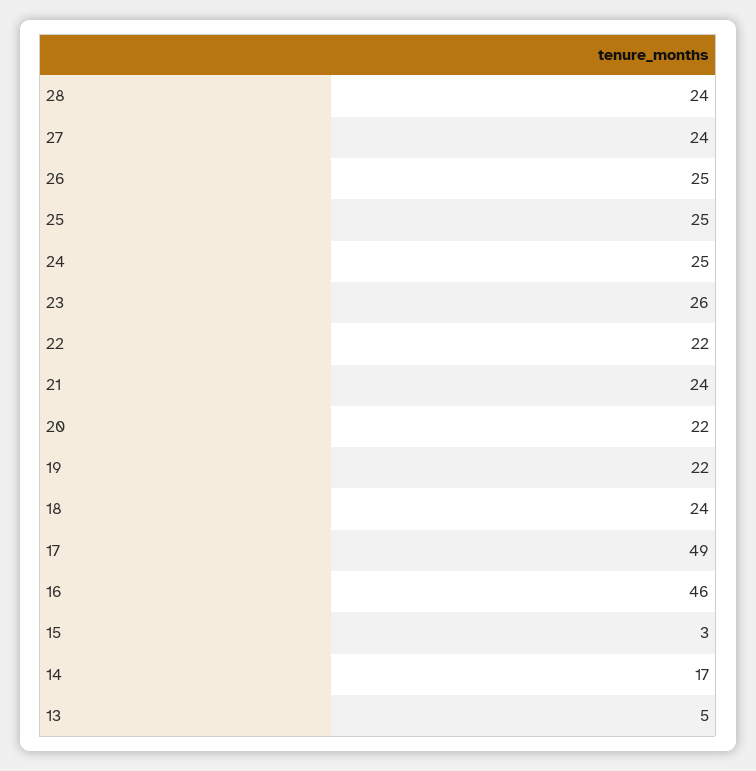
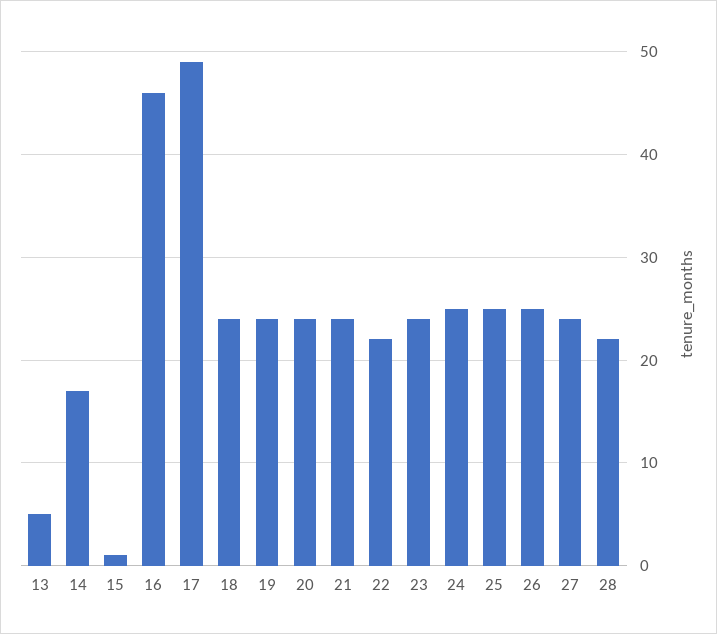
28: 24 -> 22
23: 26 -> 24
20: 22 -> 24
19: 22 -> 24
15: 3 -> 1

